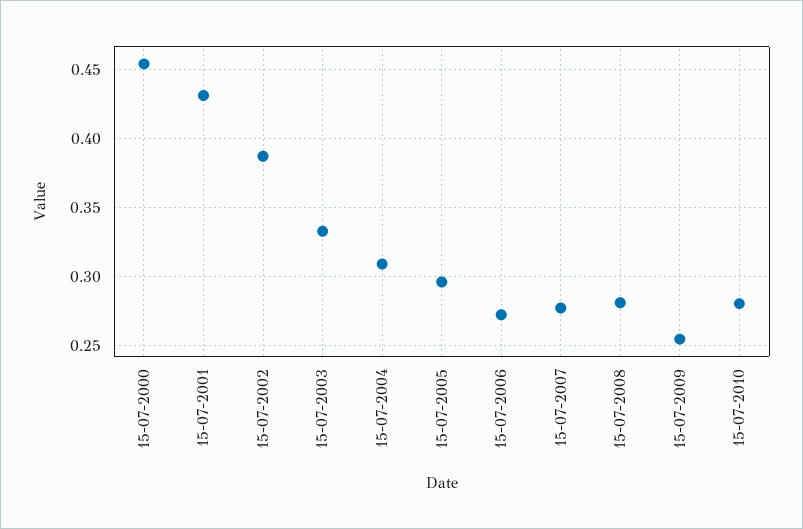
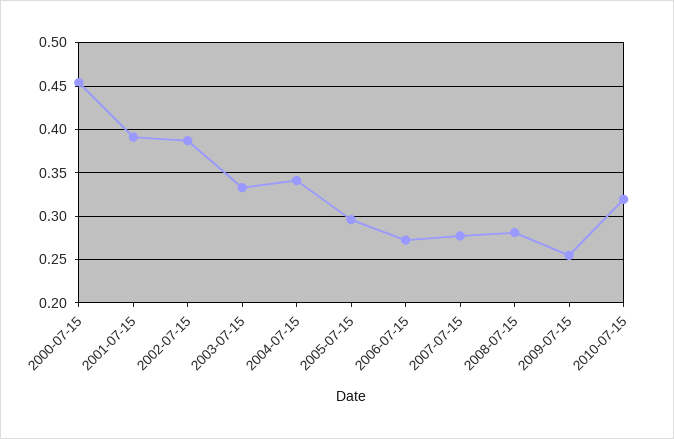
15-07-2001: 0.43 -> 0.39
15-07-2004: 0.31 -> 0.34
15-07-2010: 0.28 -> 0.32

